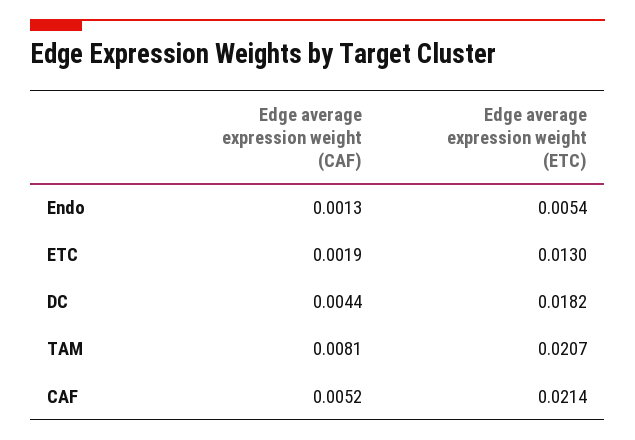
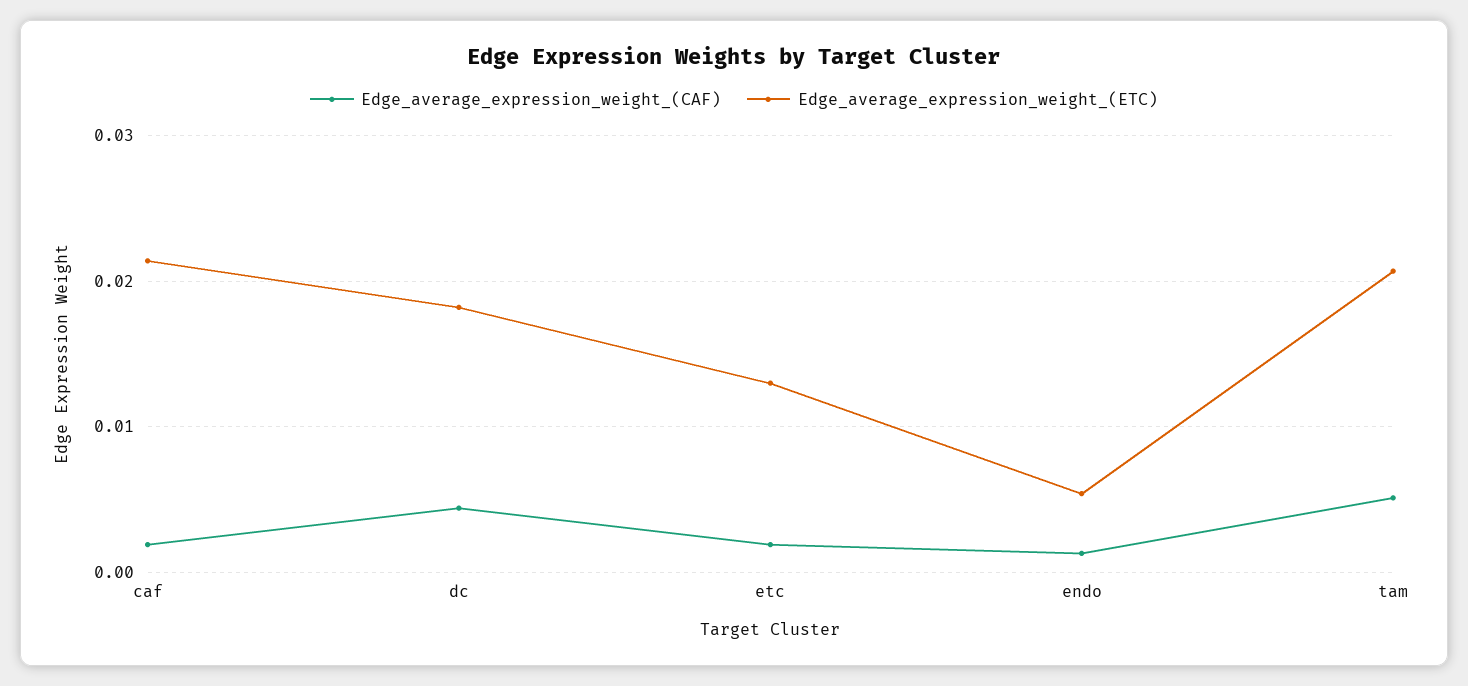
Edge average expression weight (CAF), TAM: 0.0081 -> 0.005
Edge average expression weight (CAF), CAF: 0.0052 -> 0.002

